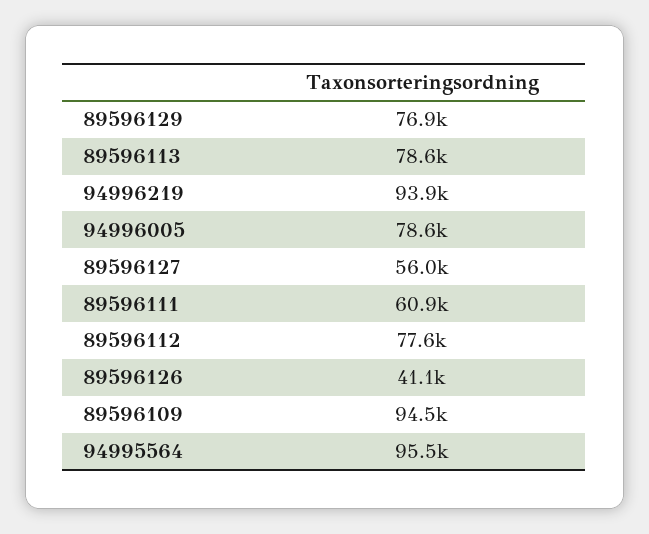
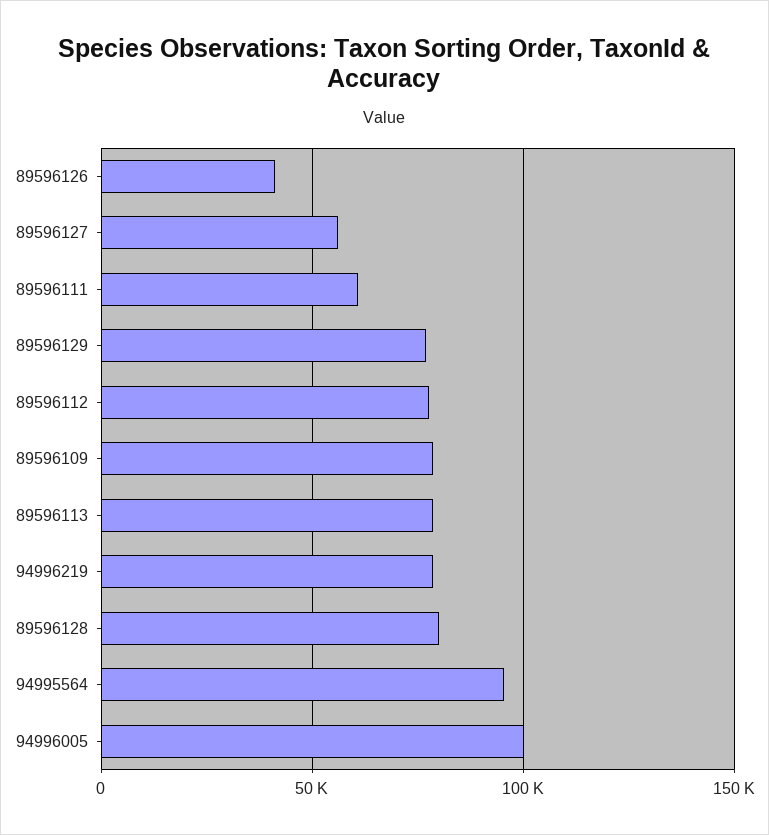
94996219: 93900 -> 80000
94996005: 78600 -> 100000
89596109: 94500 -> 80000
89596128: none -> 80000

